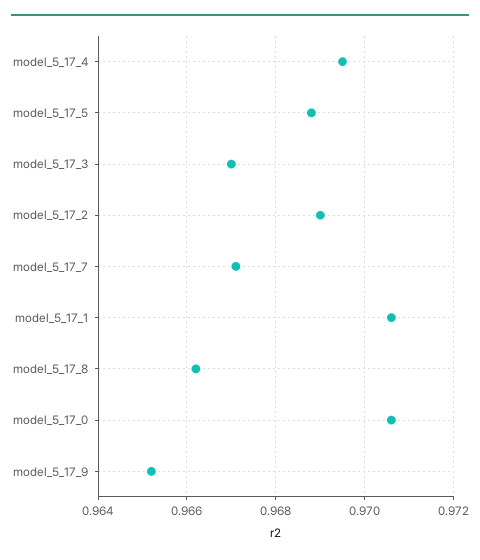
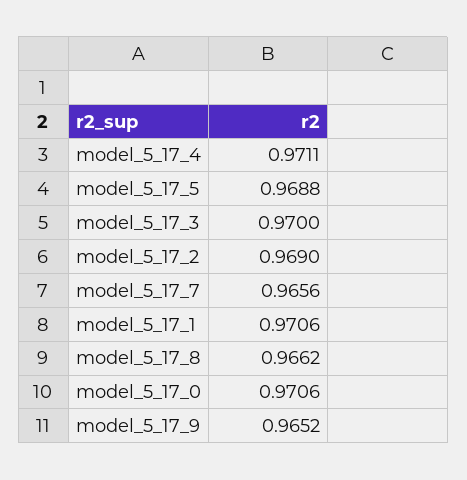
model_5_17_4: 0.9695 -> 0.9711
model_5_17_3: 0.967 -> 0.97
model_5_17_7: 0.967 -> 0.9656

